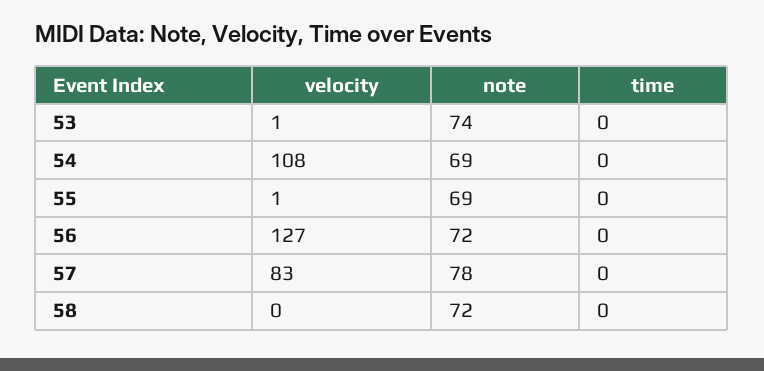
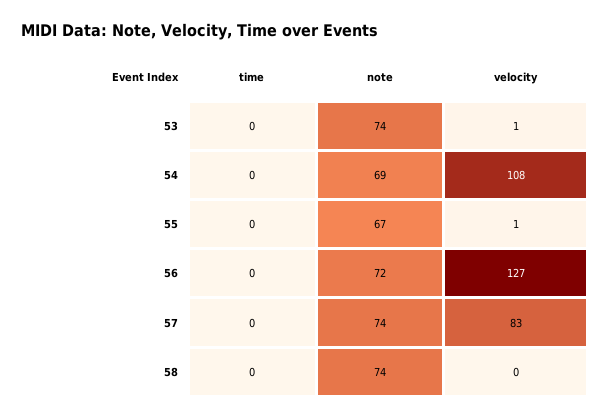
note, 55: 69 -> 67
note, 57: 78 -> 74
note, 58: 72 -> 74

